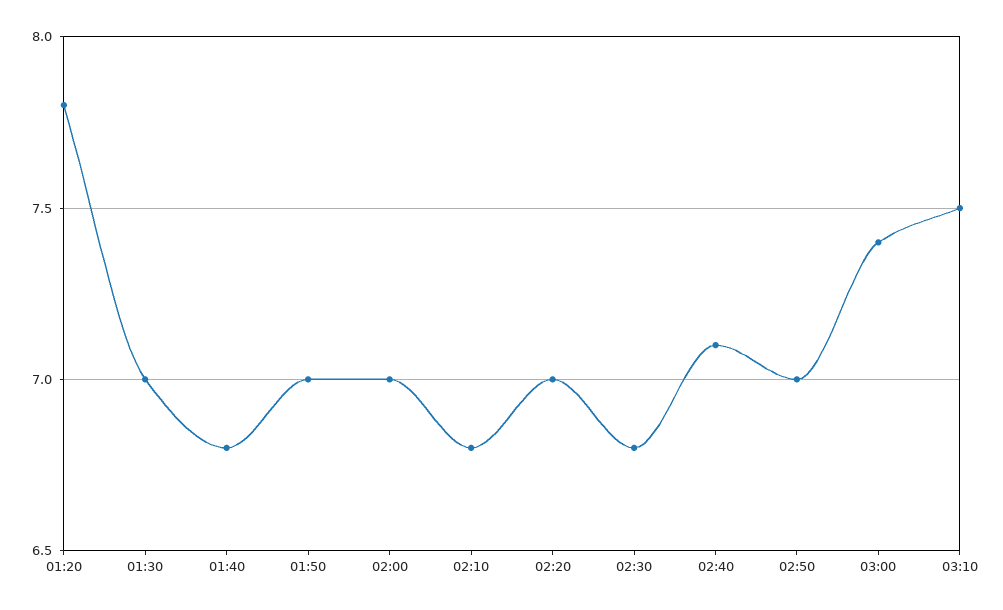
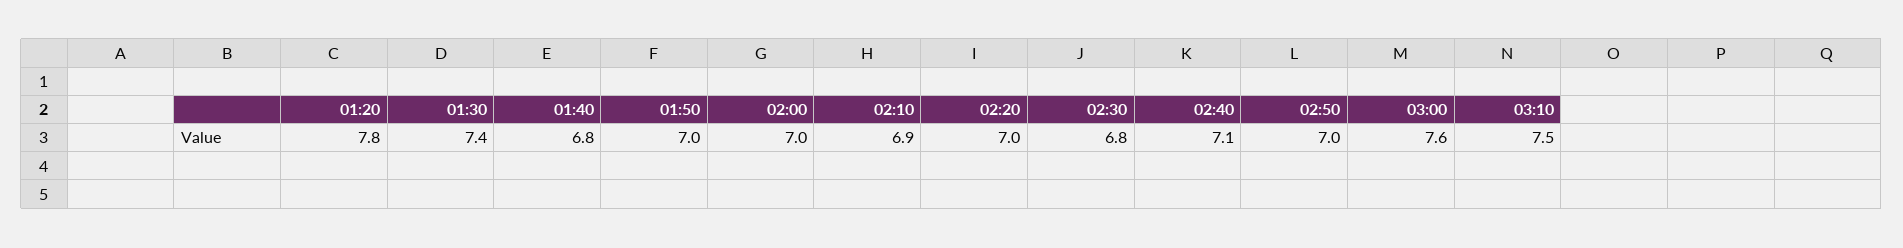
01:30: 7 -> 7.4
02:10: 6.8 -> 6.9
03:00: 7.4 -> 7.6

